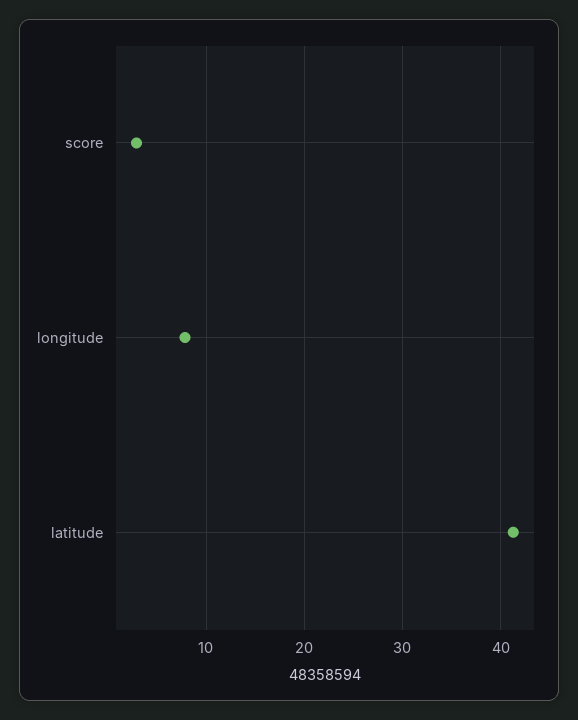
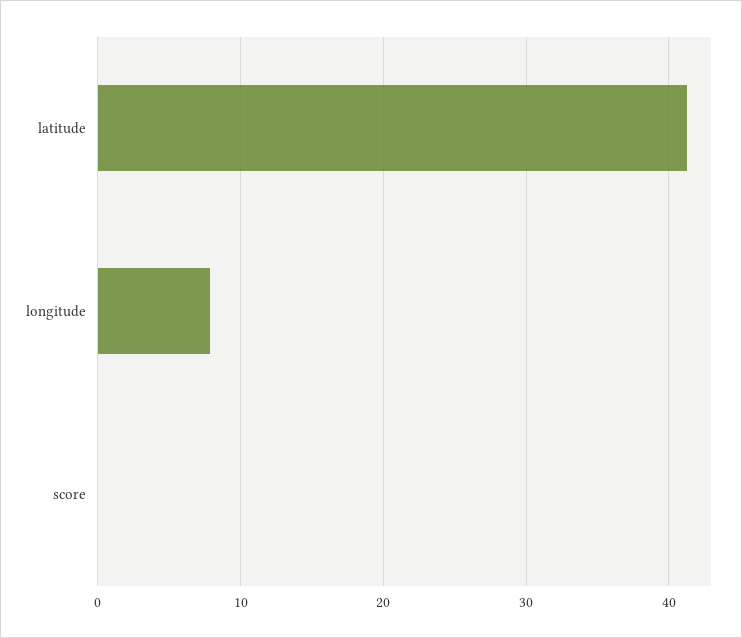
score: 3 -> 0

